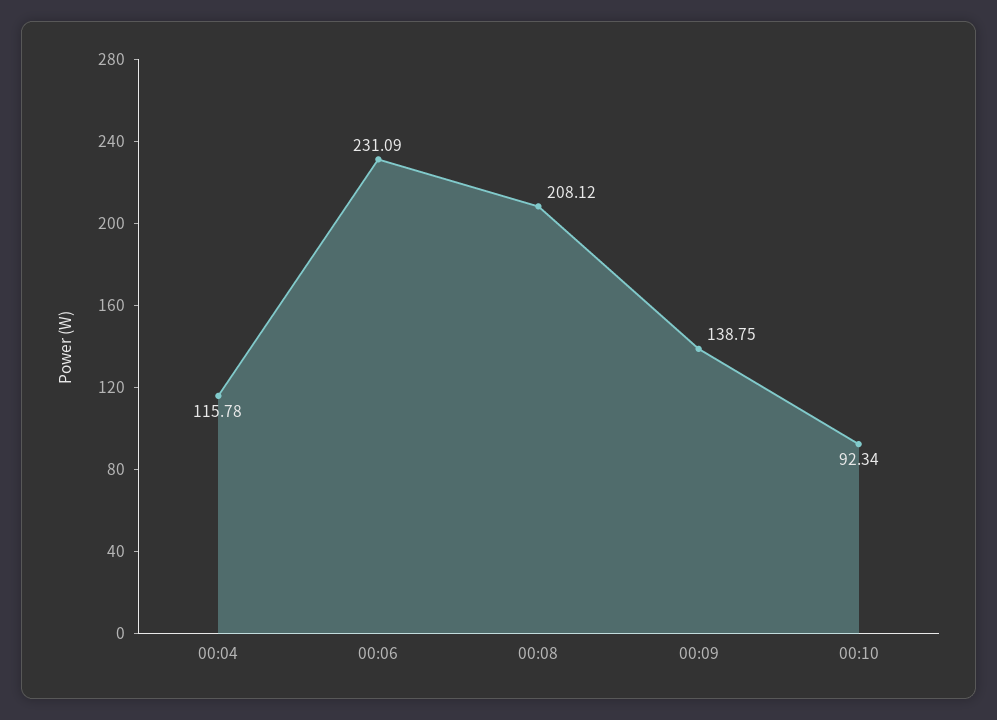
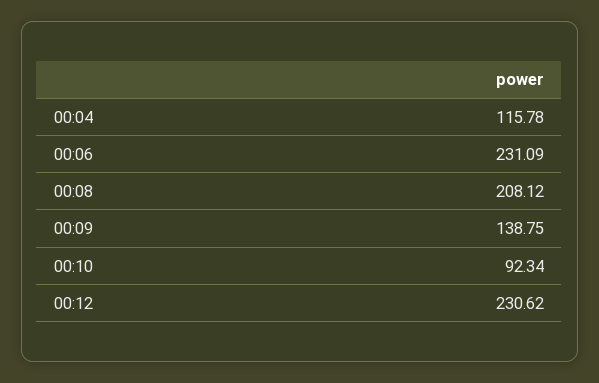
00:12: none -> 230.62

